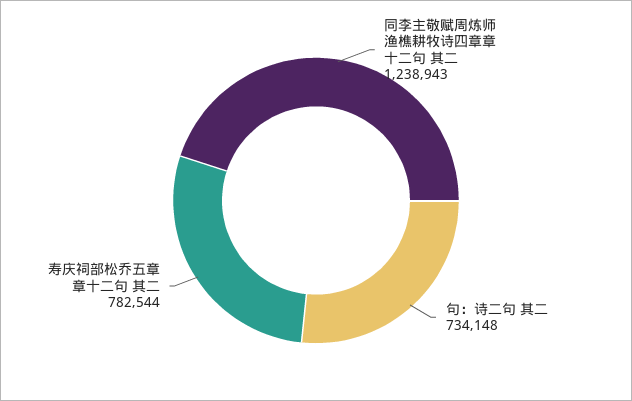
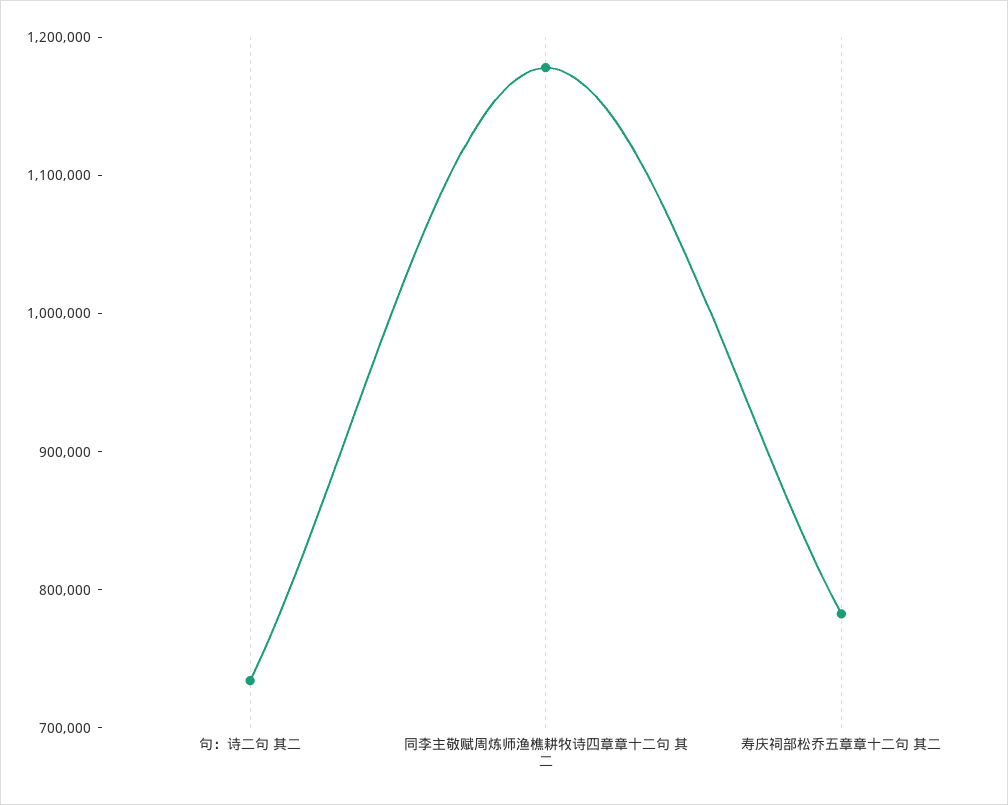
同李主敬赋周炼师渔樵耕牧诗四章章十二句 其二: 1238943 -> 1180000

